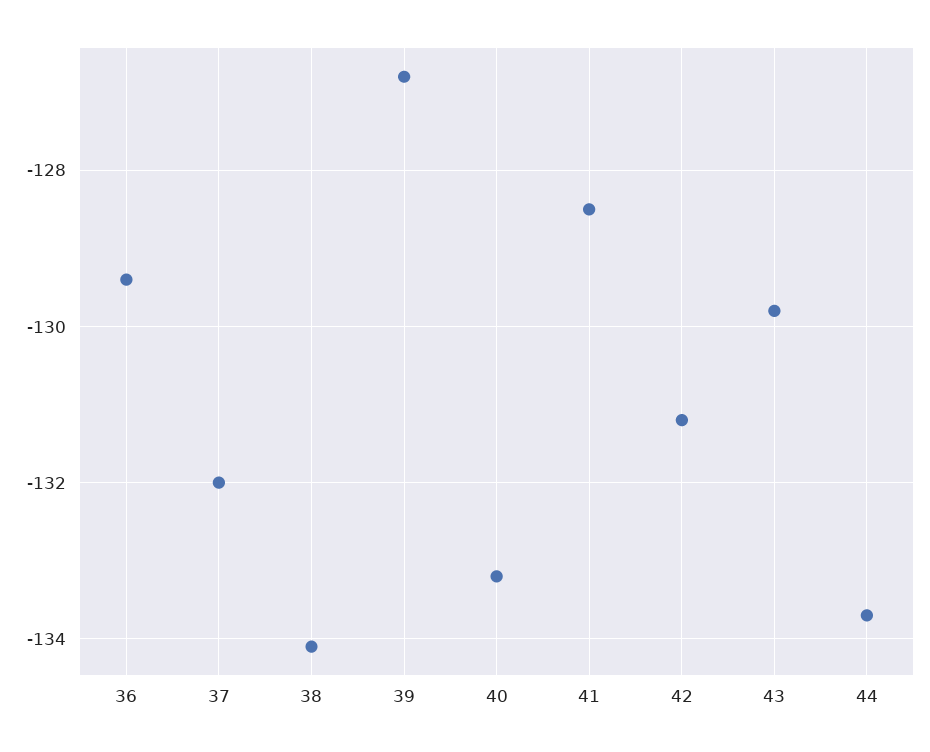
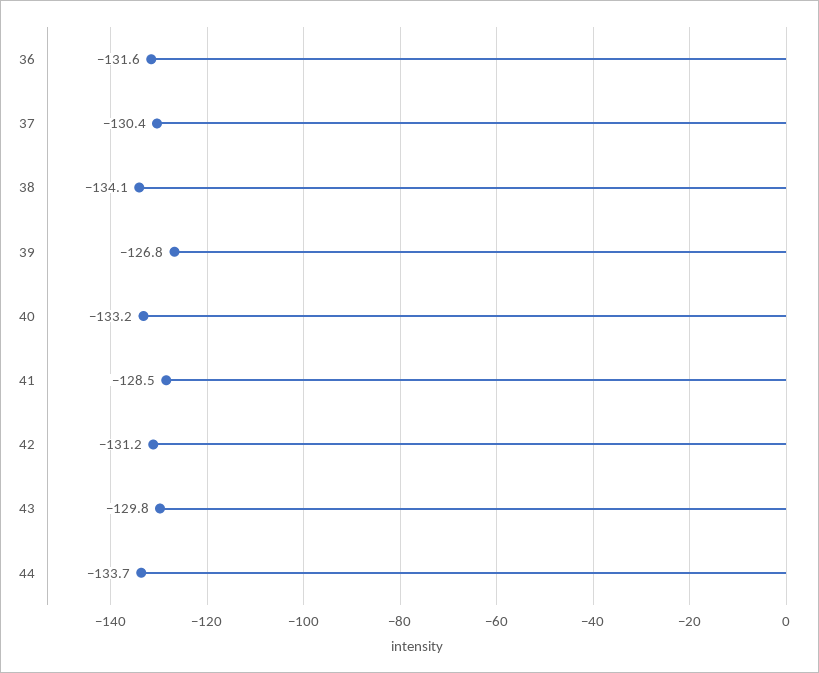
36: -129.5 -> -131.6
37: -132 -> -130.4

